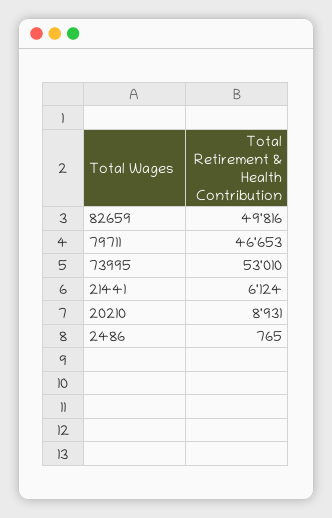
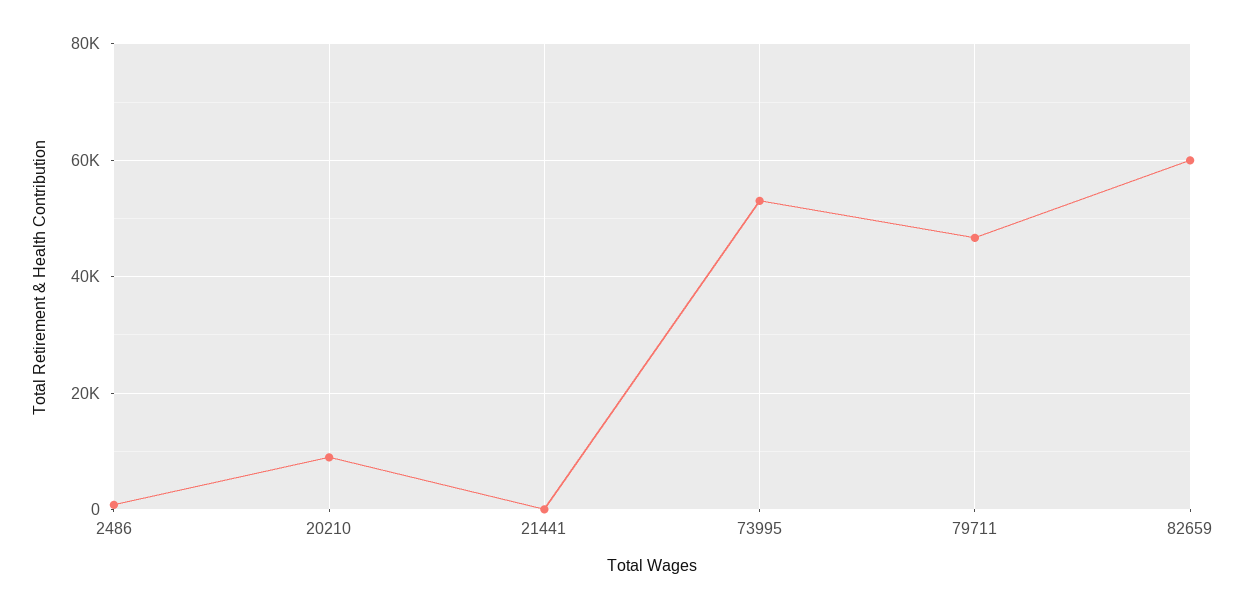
82659: 49816 -> 60000
21441: 6124 -> 0

